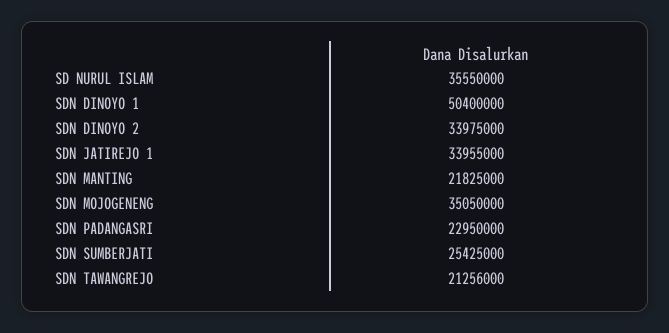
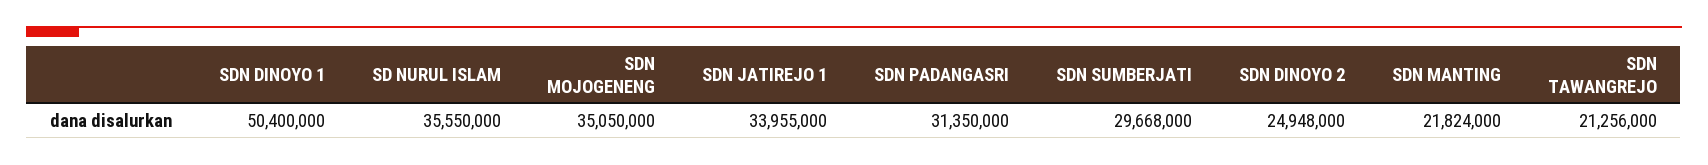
SDN DINOYO 2: 33975000 -> 24948000
SDN MANTING: 21825000 -> 21824000
SDN PADANGASRI: 22950000 -> 31350000
SDN SUMBERJATI: 25425000 -> 29668000

